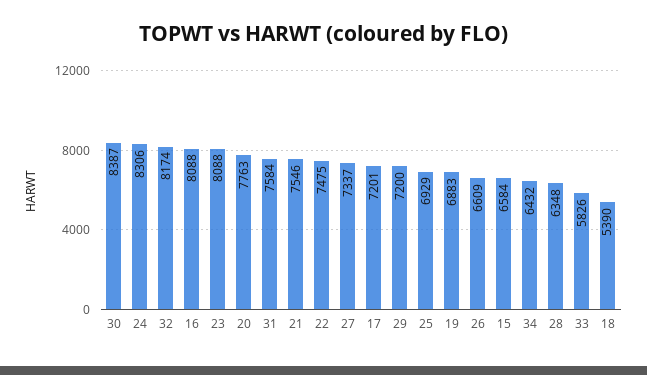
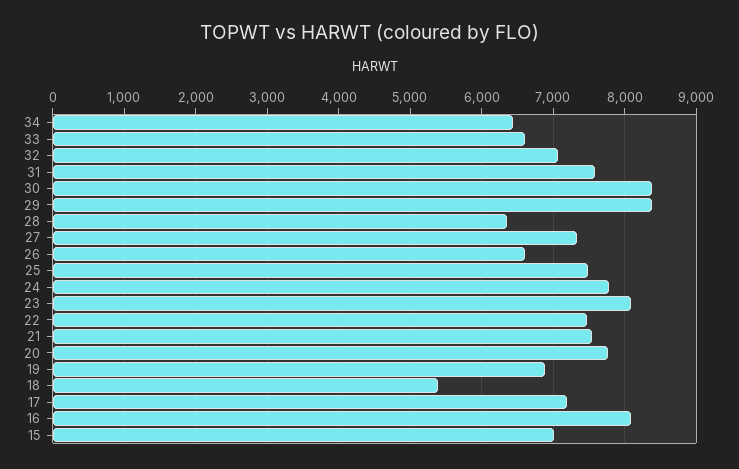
24: 8306 -> 7800
32: 8174 -> 7100
29: 7200 -> 8400
25: 6929 -> 7500
15: 6584 -> 7000
33: 5826 -> 6600

